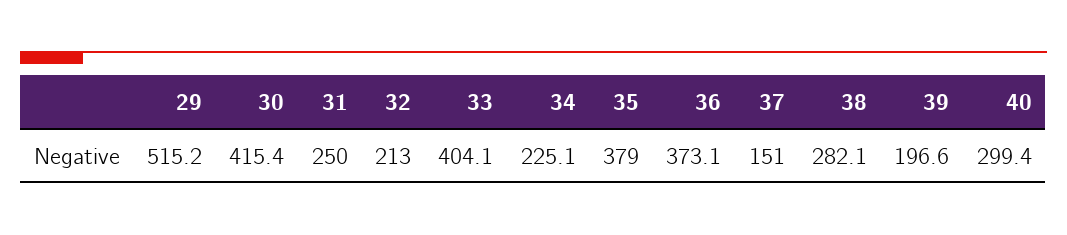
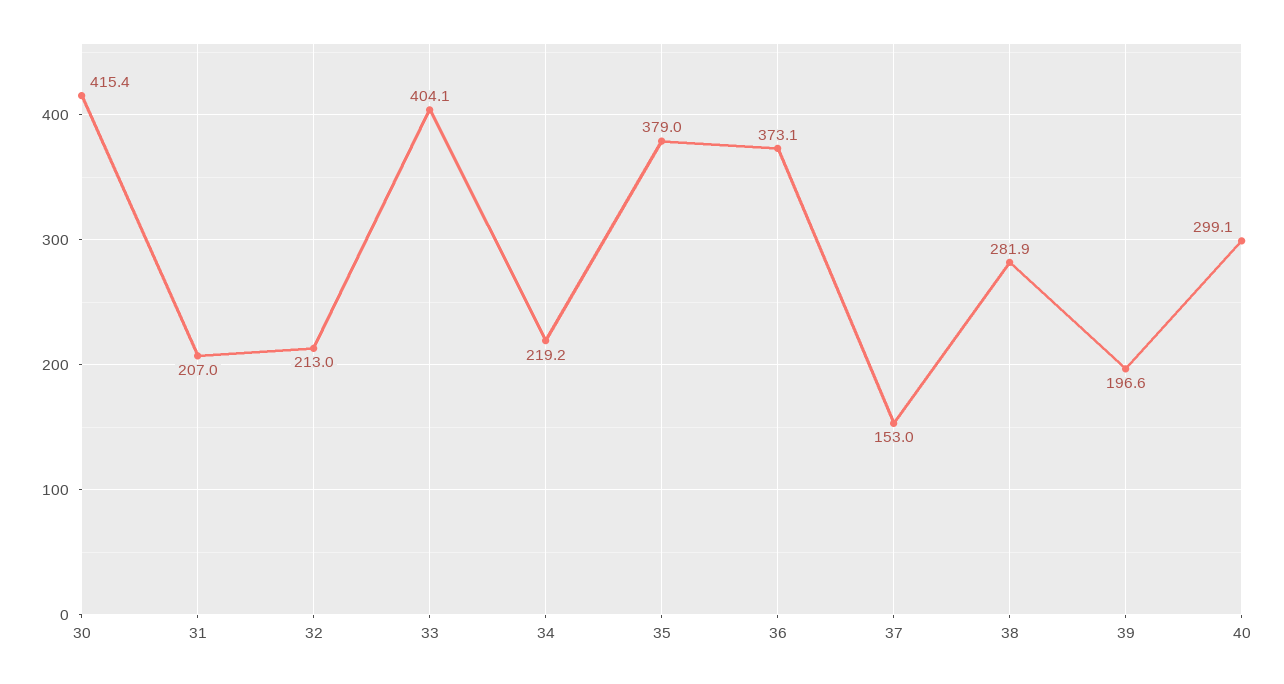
29: 515.2 -> none
31: 250 -> 207
34: 225.1 -> 219.2
37: 151 -> 153
38: 282.1 -> 281.9
40: 299.4 -> 299.1

